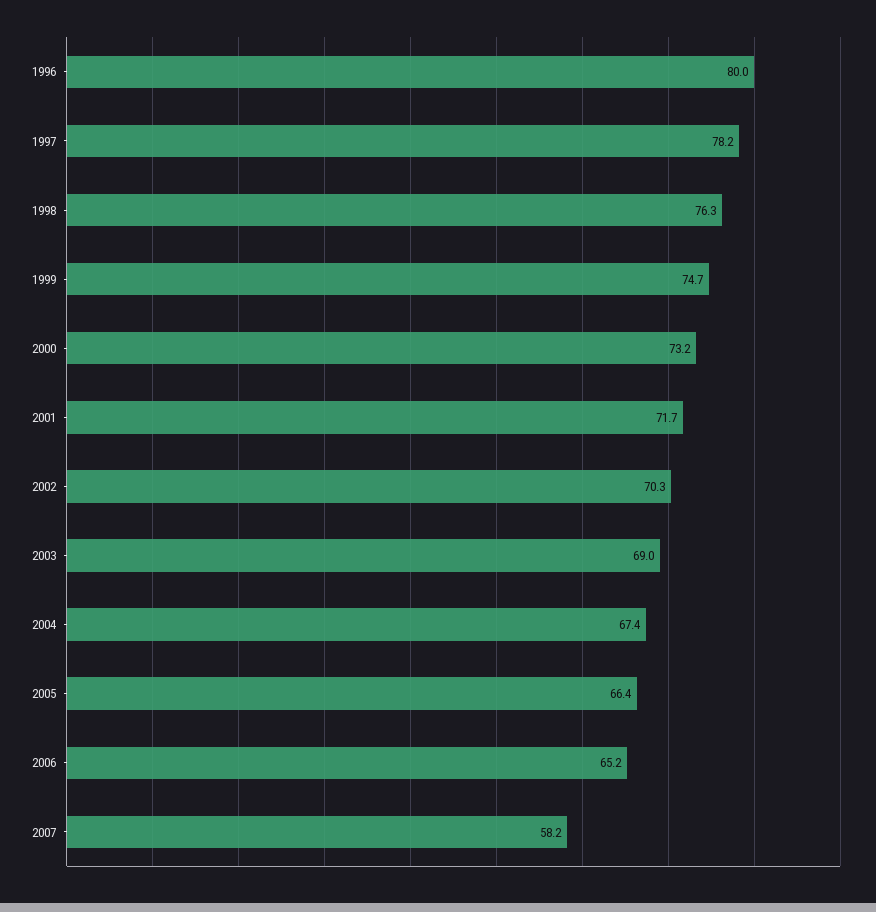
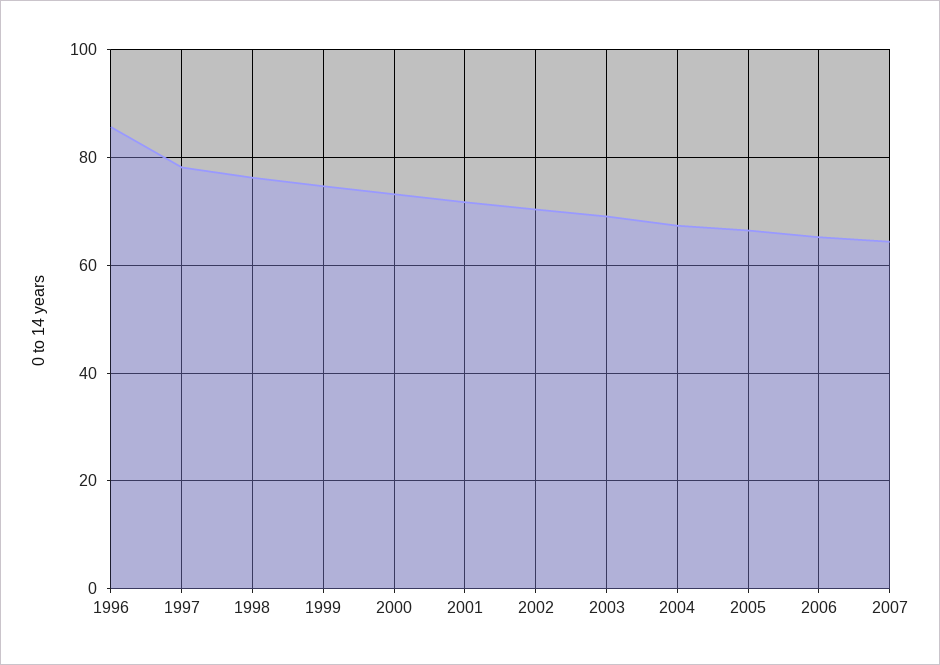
1996: 80 -> 86
2007: 58.2 -> 64

